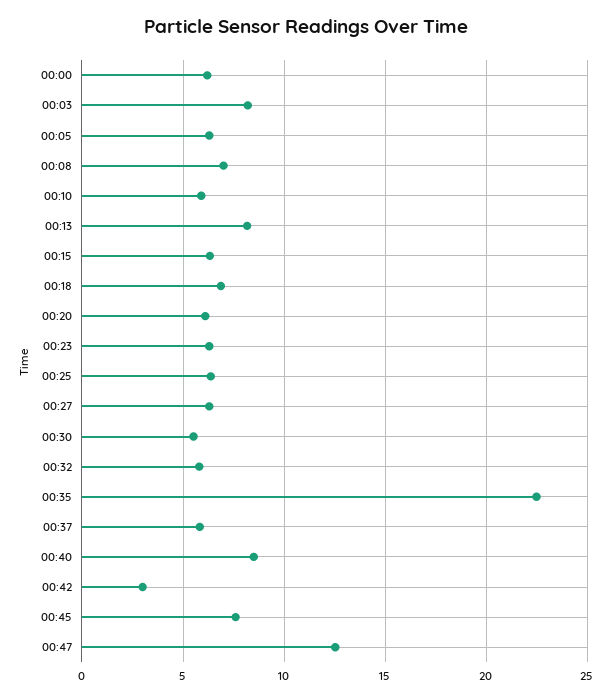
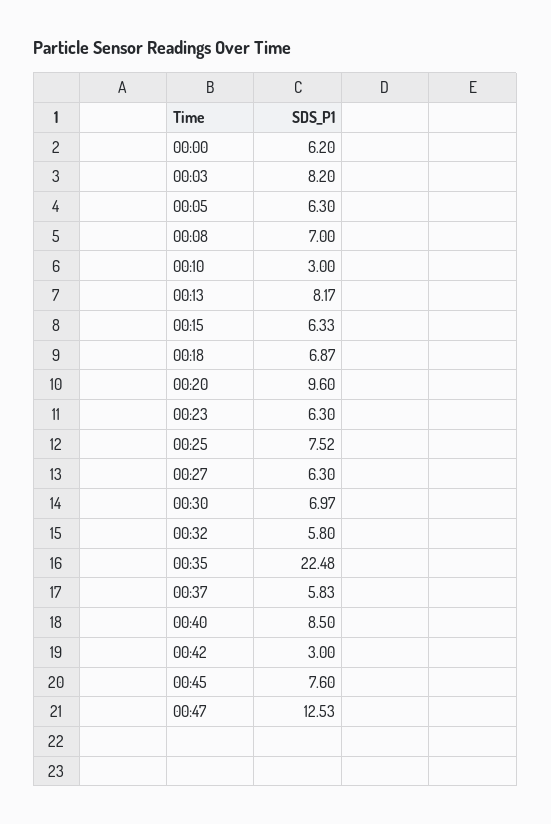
00:10: 6 -> 3
00:20: 6 -> 9.6
00:25: 6.5 -> 7.52
00:30: 5.5 -> 6.97

